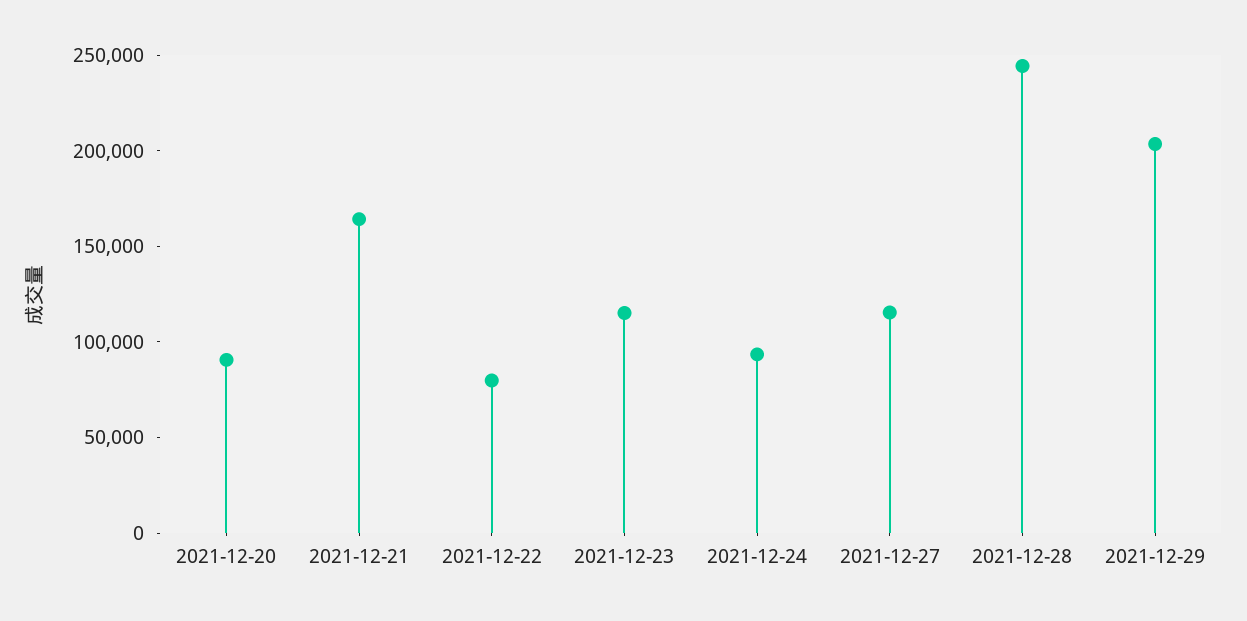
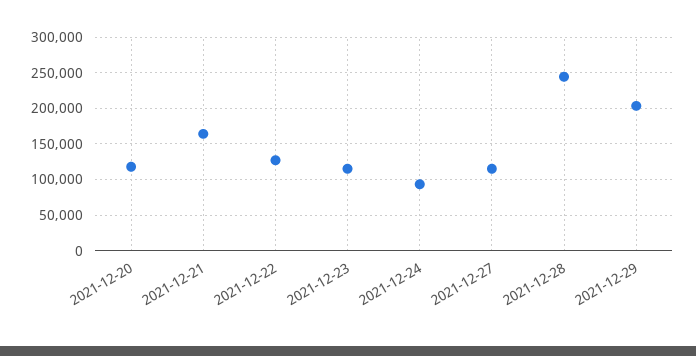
2021-12-20: 90000 -> 120000
2021-12-22: 80000 -> 130000

